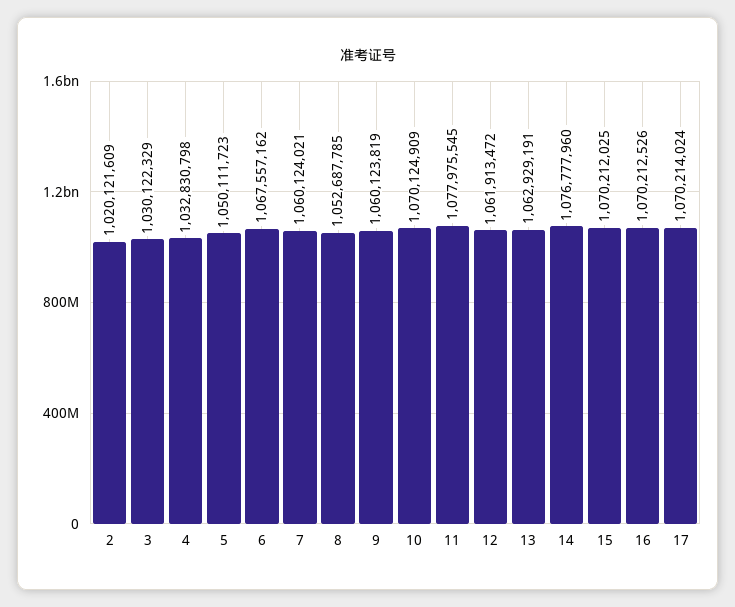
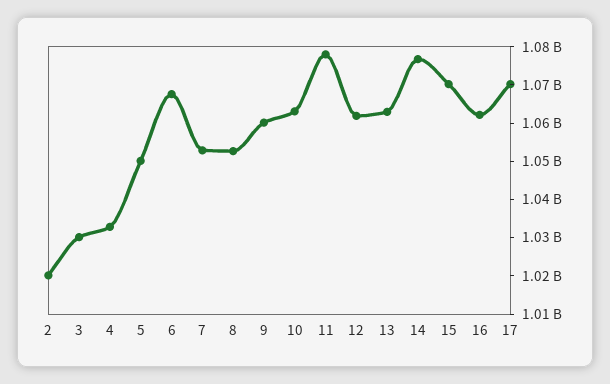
7: 1060124021 -> 1052500000
10: 1070124909 -> 1062500000
16: 1070212526 -> 1062500000

